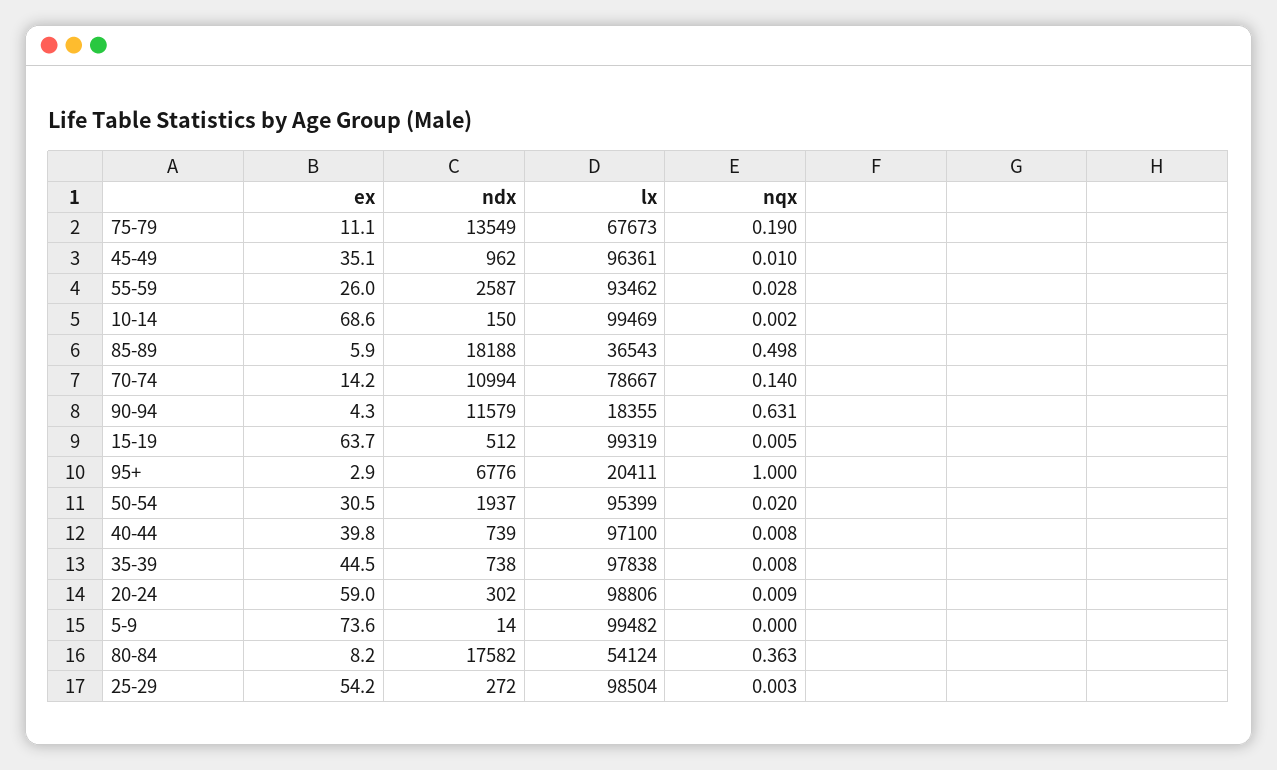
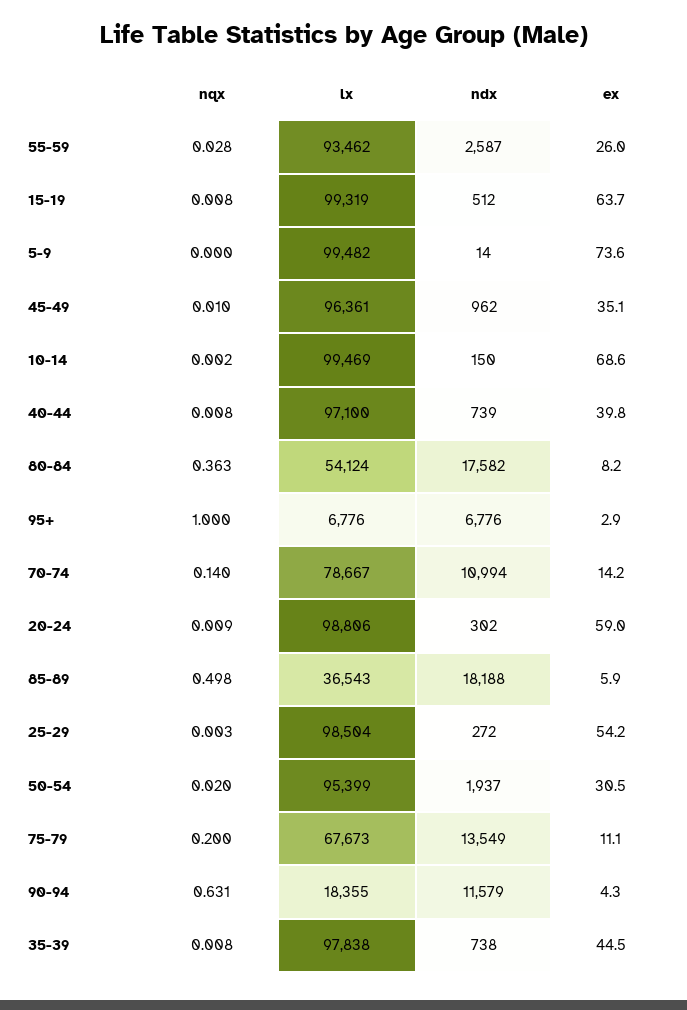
nqx, 75-79: 0.19 -> 0.2
nqx, 15-19: 0.005 -> 0.008
lx, 95+: 20411 -> 6776

